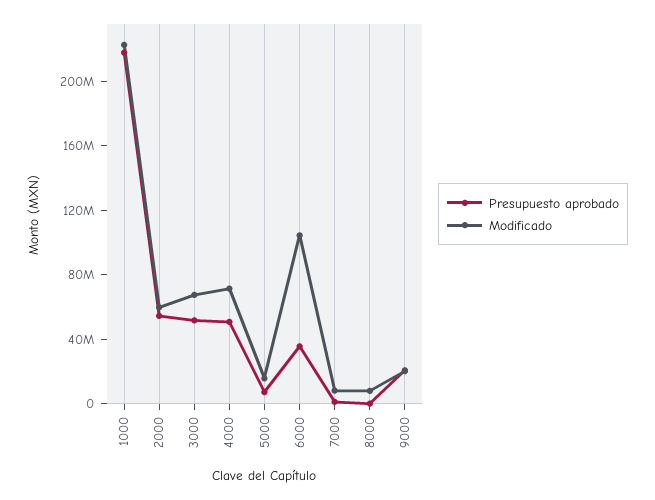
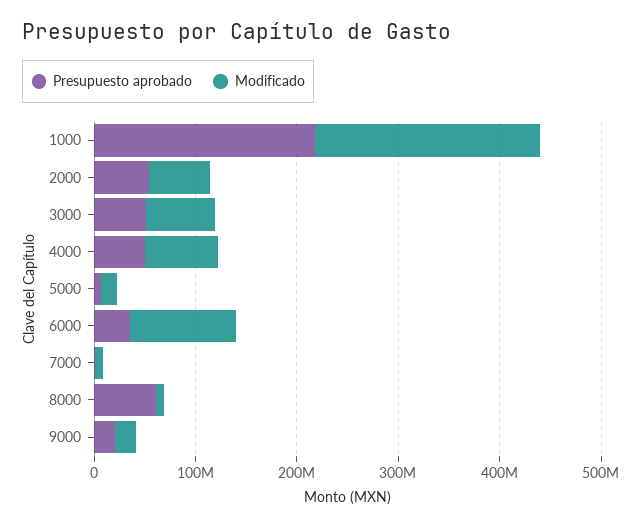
Presupuesto aprobado, 8000: 0 -> 60000000

